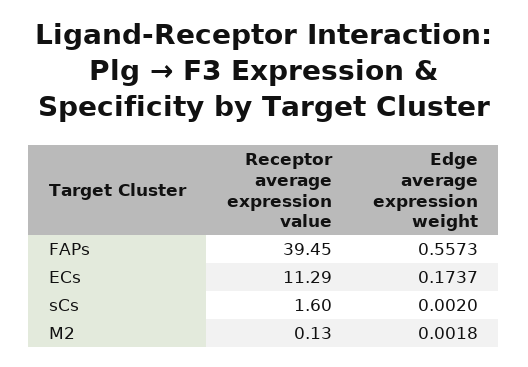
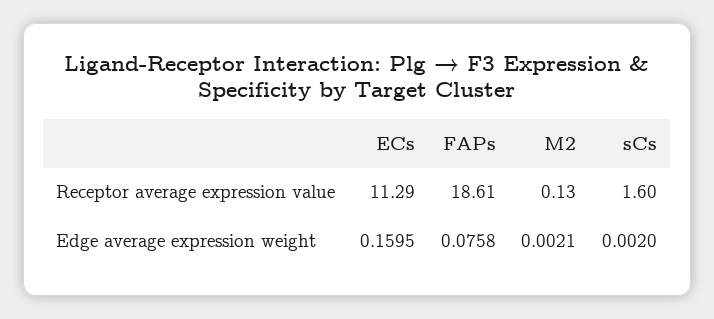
Receptor average expression value, FAPs: 39.45 -> 18.61
Edge average expression weight, FAPs: 0.5573 -> 0.0758
Edge average expression weight, ECs: 0.1737 -> 0.1595
Edge average expression weight, M2: 0.0018 -> 0.0021

